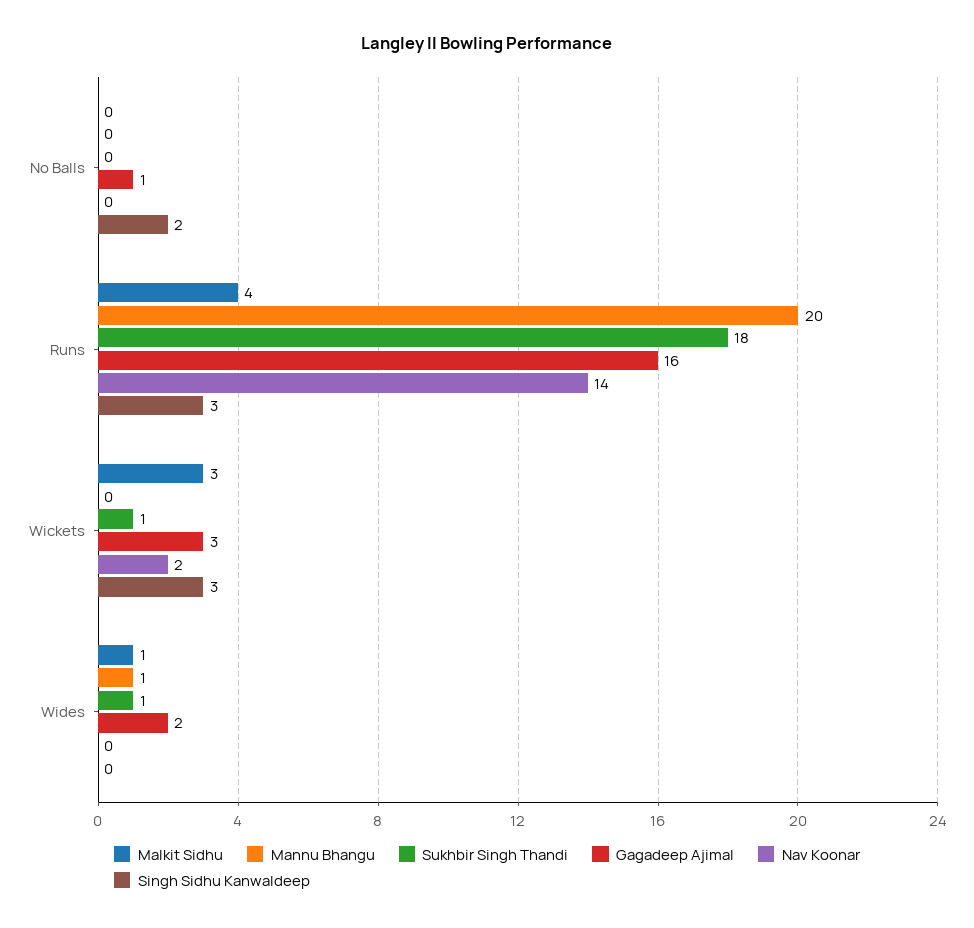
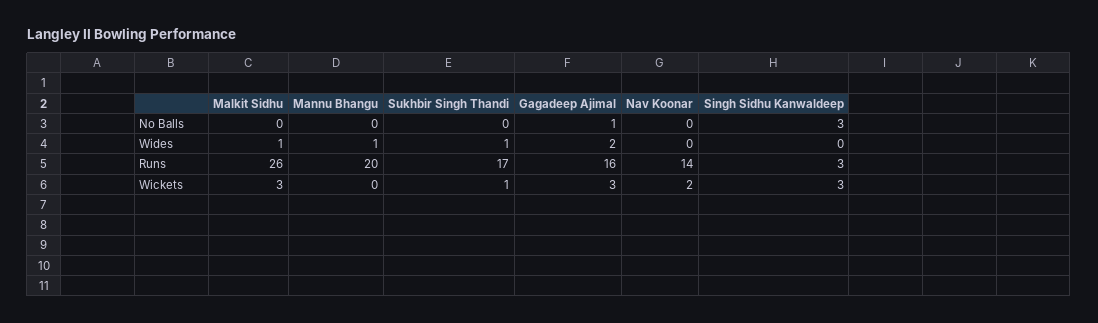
Singh Sidhu Kanwaldeep, No Balls: 2 -> 3
Malkit Sidhu, Runs: 4 -> 26
Sukhbir Singh Thandi, Runs: 18 -> 17

